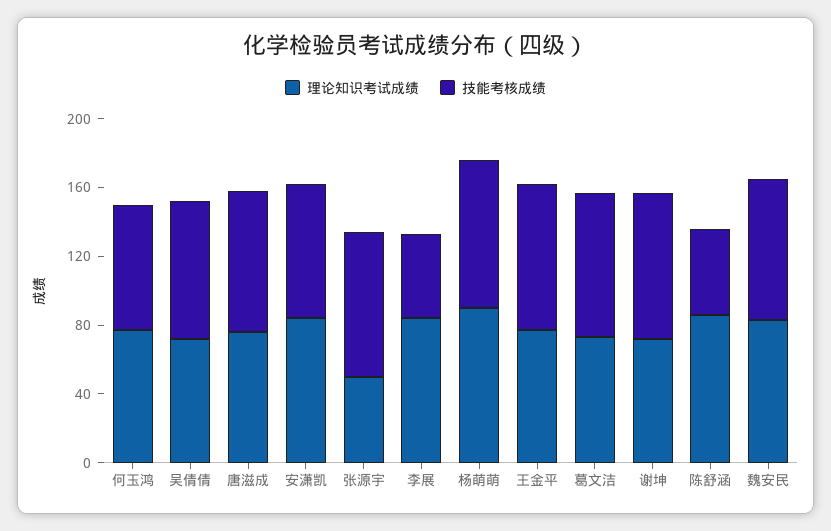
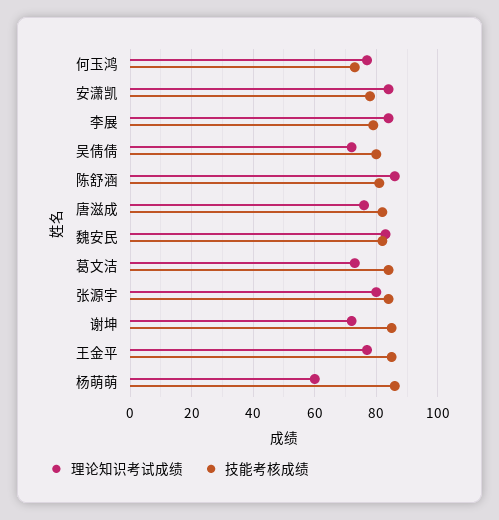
理论知识考试成绩, 张源宇: 50 -> 80
技能考核成绩, 李展: 50 -> 80
理论知识考试成绩, 杨萌萌: 90 -> 60
技能考核成绩, 陈舒涵: 50 -> 80

